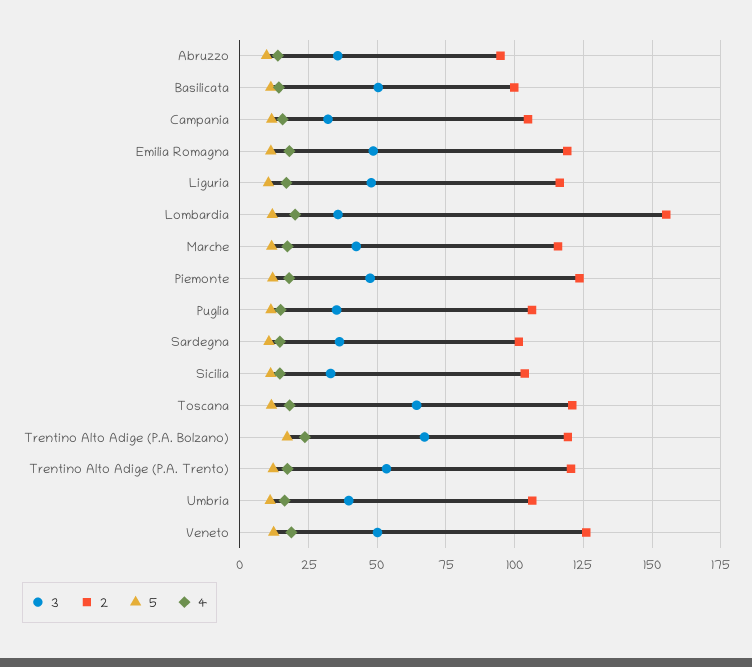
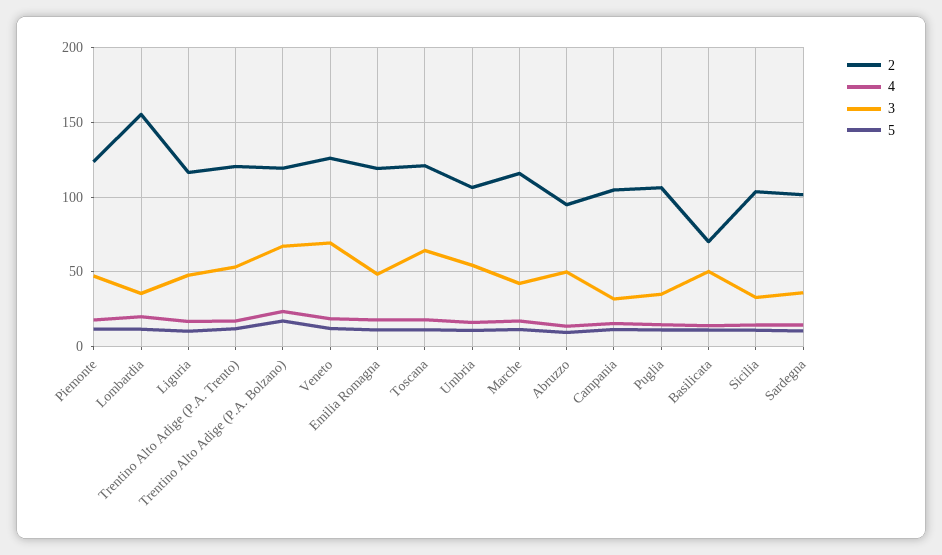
3, Abruzzo: 35 -> 50
2, Basilicata: 100 -> 70
3, Umbria: 40 -> 55
3, Veneto: 50 -> 70

